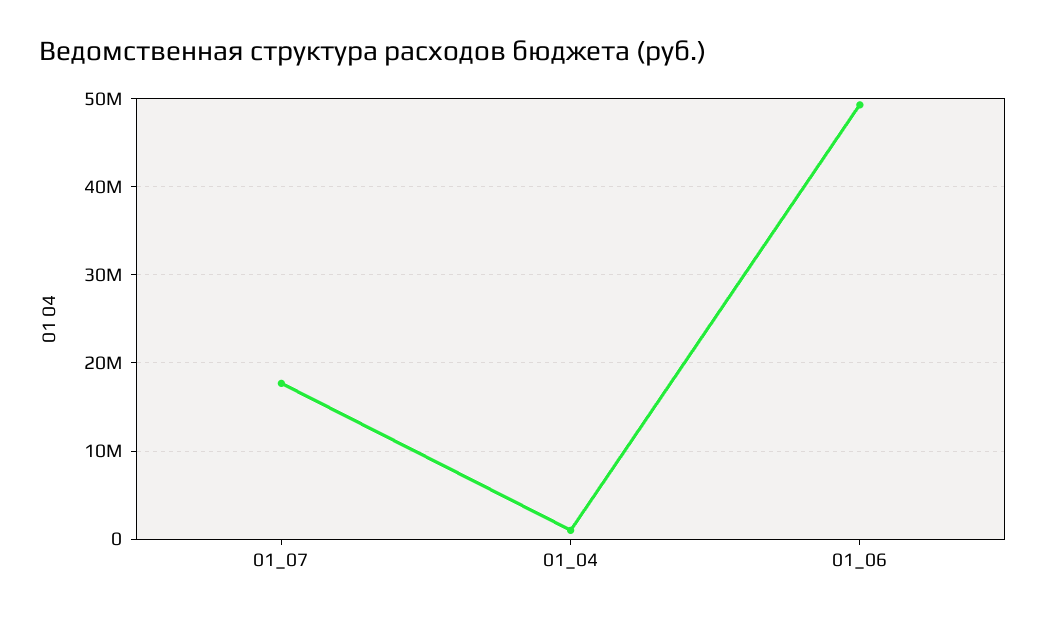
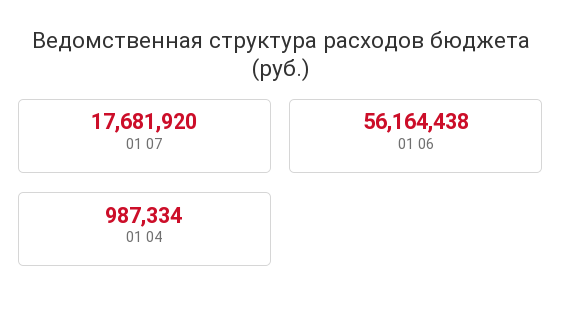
01_06: 49000000 -> 56164438

